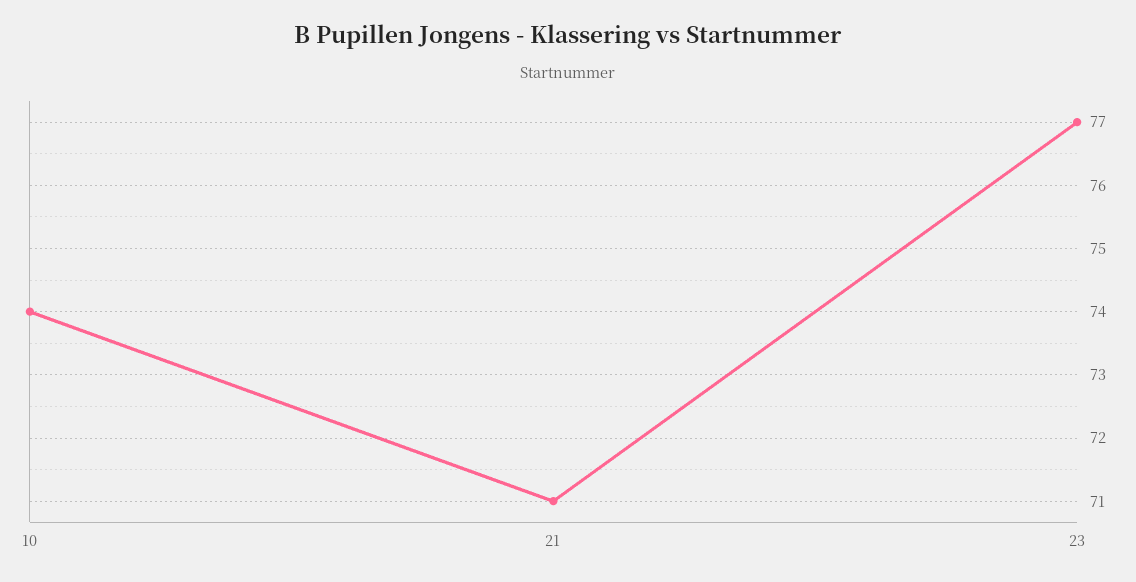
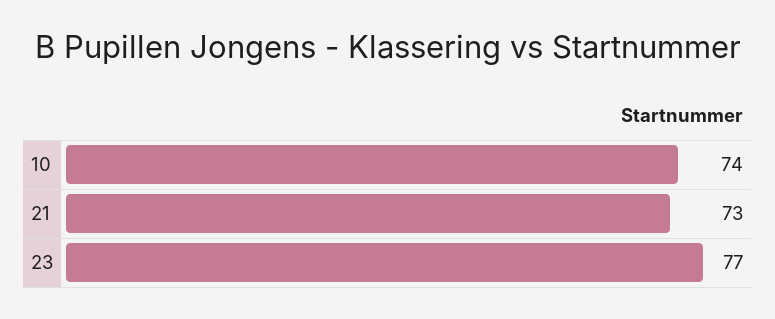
21: 71 -> 73

